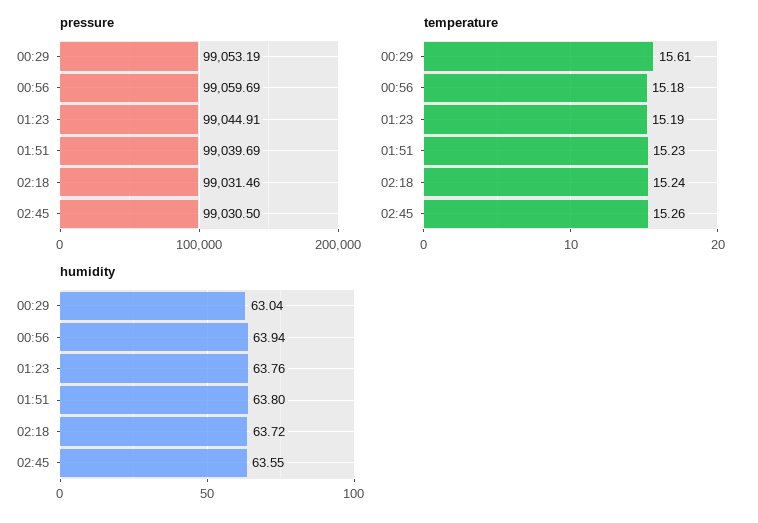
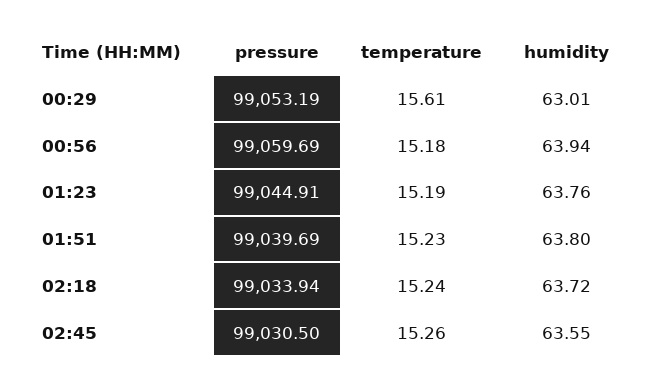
pressure, 02:18: 99031.46 -> 99033.94
humidity, 00:29: 63.04 -> 63.01

